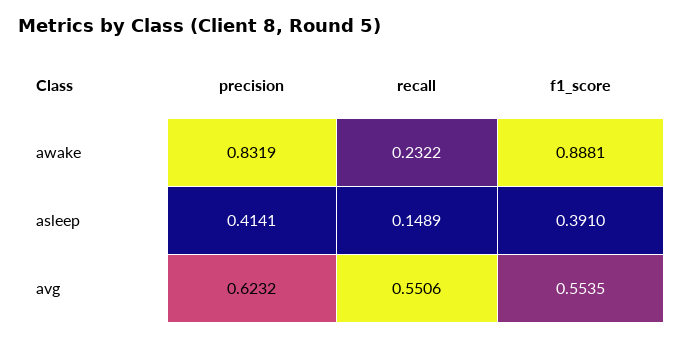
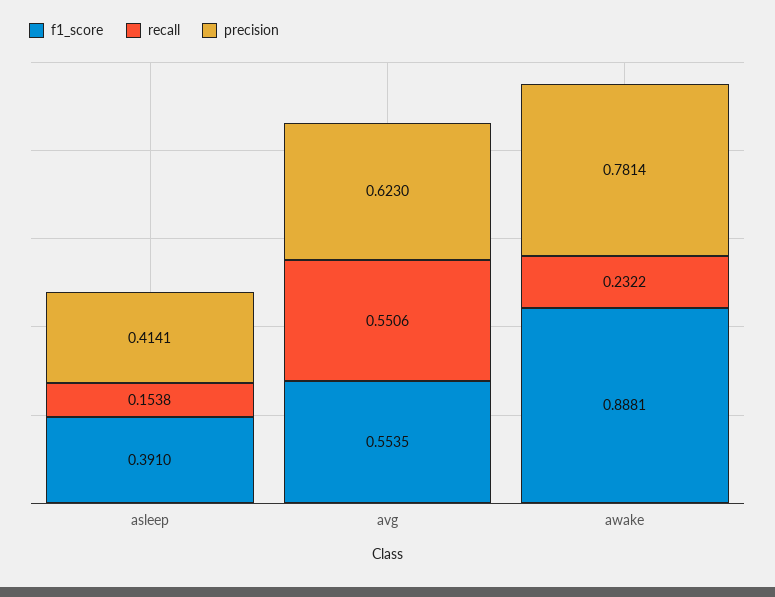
precision, awake: 0.8319 -> 0.7814
recall, asleep: 0.1489 -> 0.1538
precision, avg: 0.6232 -> 0.623

